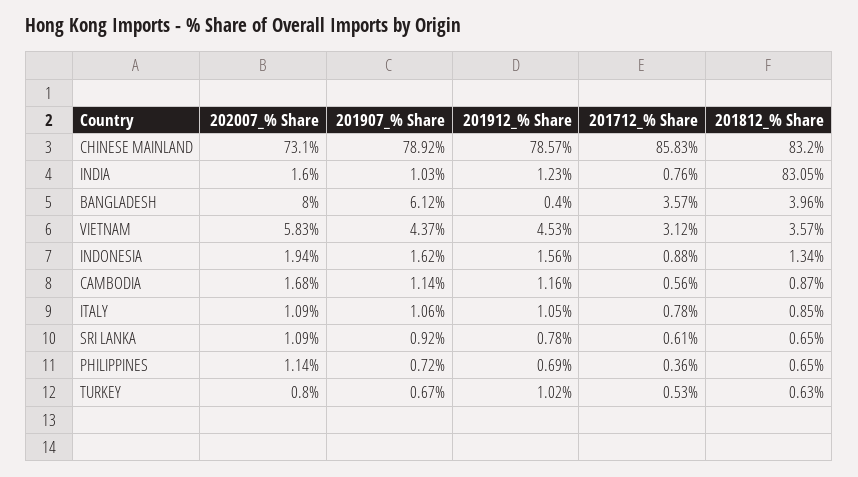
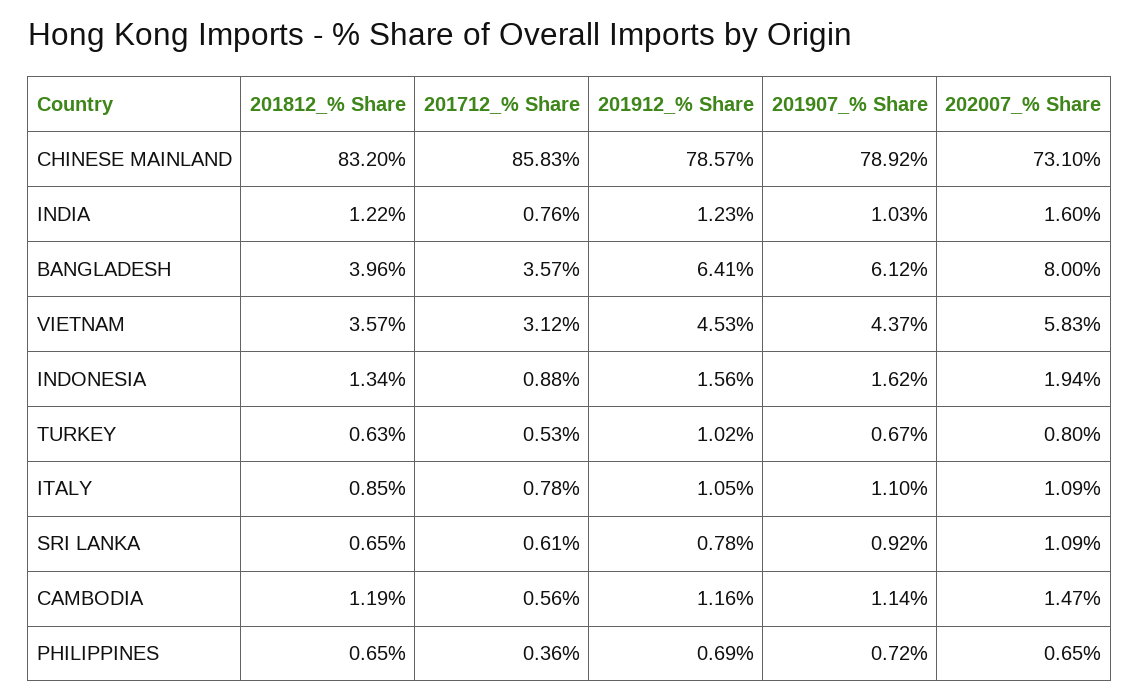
201812_% Share, INDIA: 83.05 -> 1.22
201912_% Share, BANGLADESH: 0.4 -> 6.41
202007_% Share, CAMBODIA: 1.68 -> 1.47
201812_% Share, CAMBODIA: 0.87 -> 1.19
201907_% Share, ITALY: 1.06 -> 1.1
202007_% Share, PHILIPPINES: 1.14 -> 0.65

